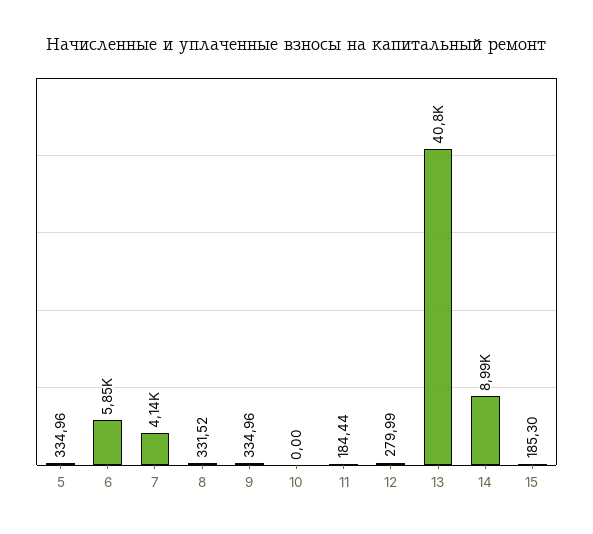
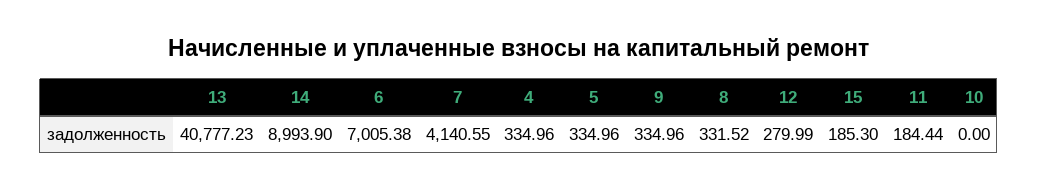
6: 5850 -> 7005.38
4: none -> 334.96

